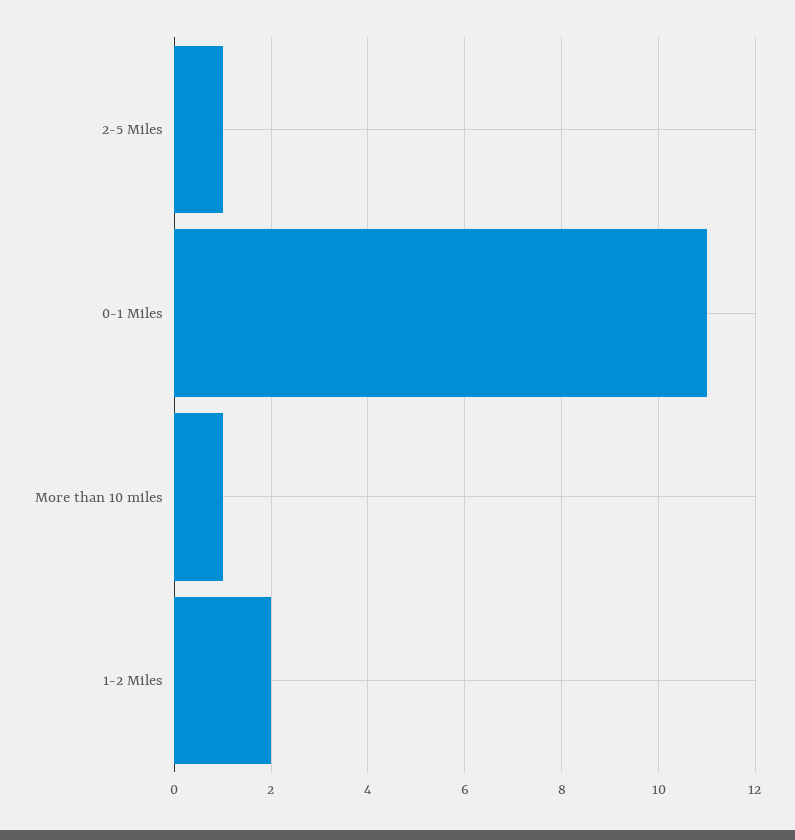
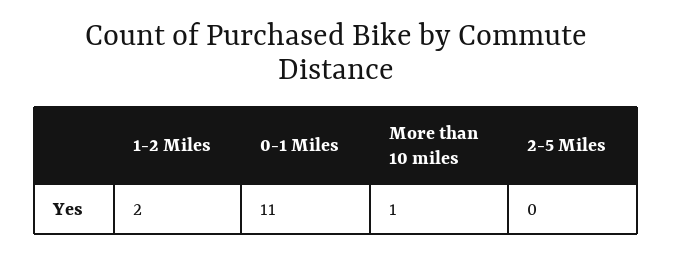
2-5 Miles: 1 -> 0

